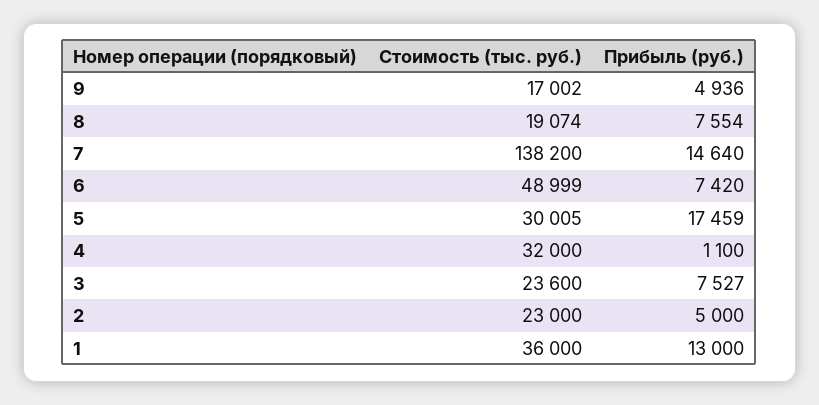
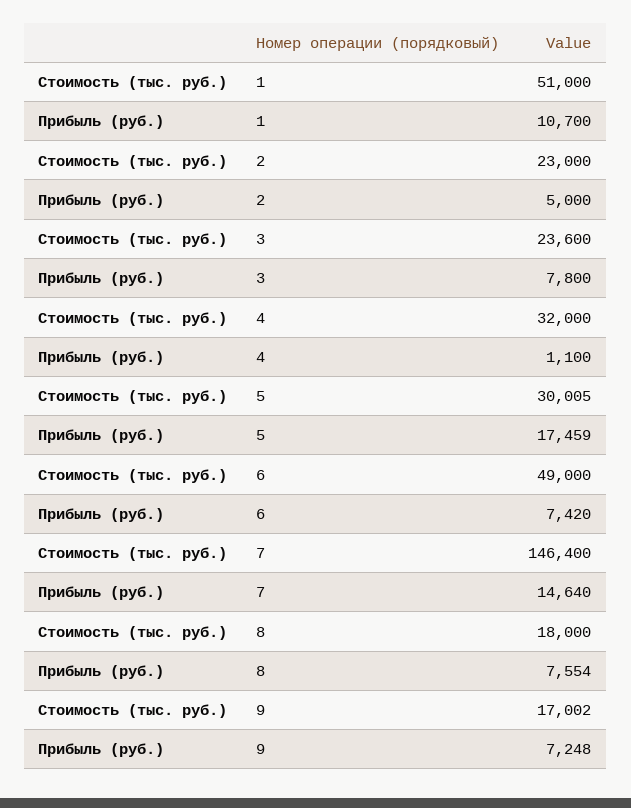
Прибыль (руб.), 9: 4936 -> 7248
Стоимость (тыс. руб.), 8: 19074 -> 18000
Стоимость (тыс. руб.), 7: 138200 -> 146400
Стоимость (тыс. руб.), 6: 48999 -> 49000
Прибыль (руб.), 3: 7527 -> 7800
Стоимость (тыс. руб.), 1: 36000 -> 51000
Прибыль (руб.), 1: 13000 -> 10700

